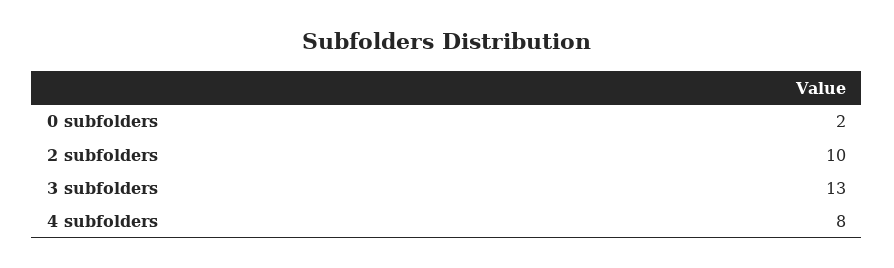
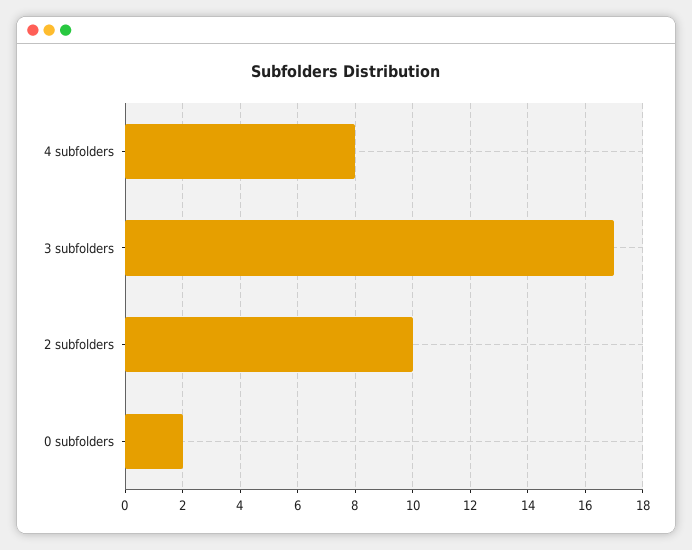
3 subfolders: 13 -> 17

